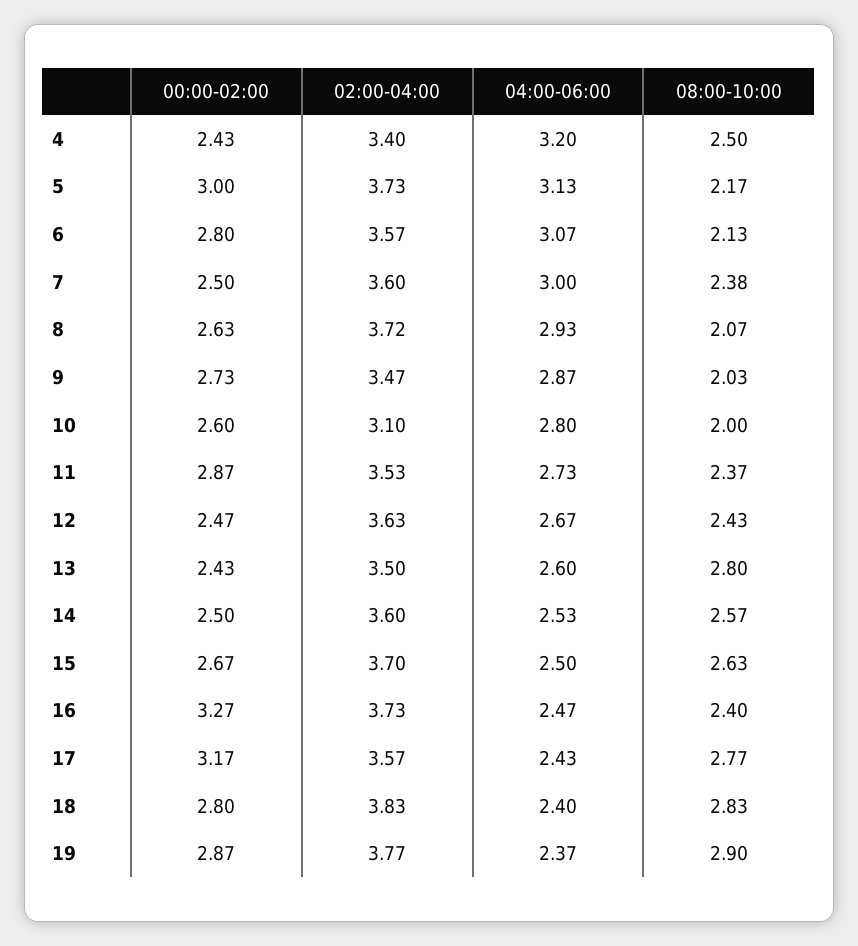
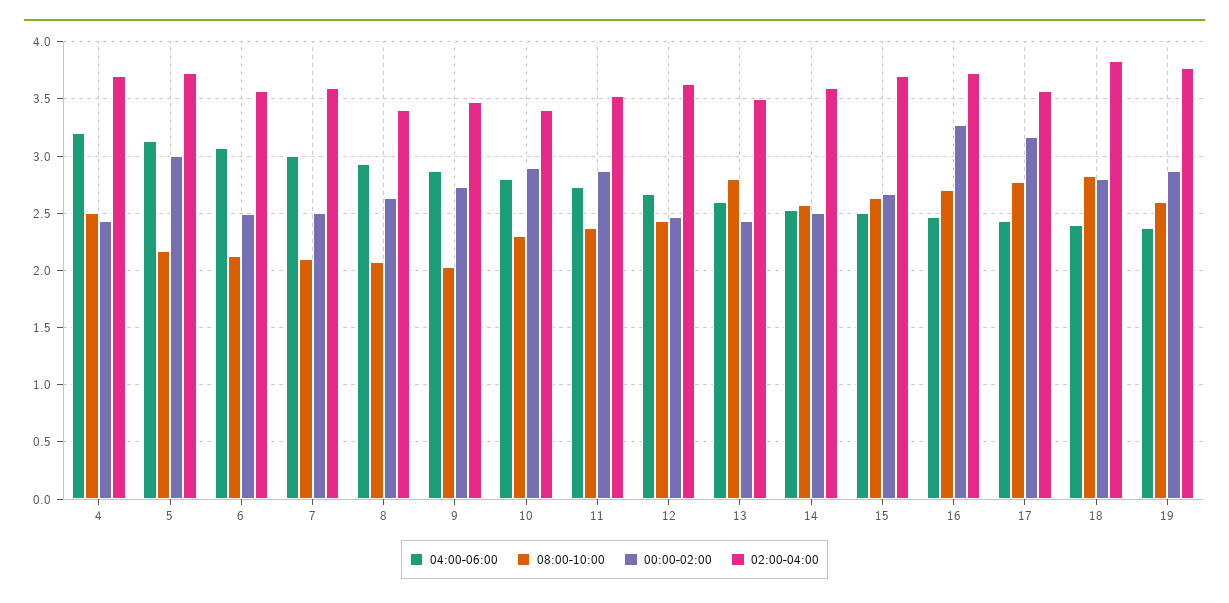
02:00-04:00, 4: 3.4 -> 3.7
00:00-02:00, 6: 2.8 -> 2.5
08:00-10:00, 7: 2.38 -> 2.1
02:00-04:00, 8: 3.72 -> 3.4
00:00-02:00, 10: 2.6 -> 2.9
02:00-04:00, 10: 3.1 -> 3.4
08:00-10:00, 10: 2 -> 2.3
08:00-10:00, 16: 2.4 -> 2.7
08:00-10:00, 19: 2.9 -> 2.6

